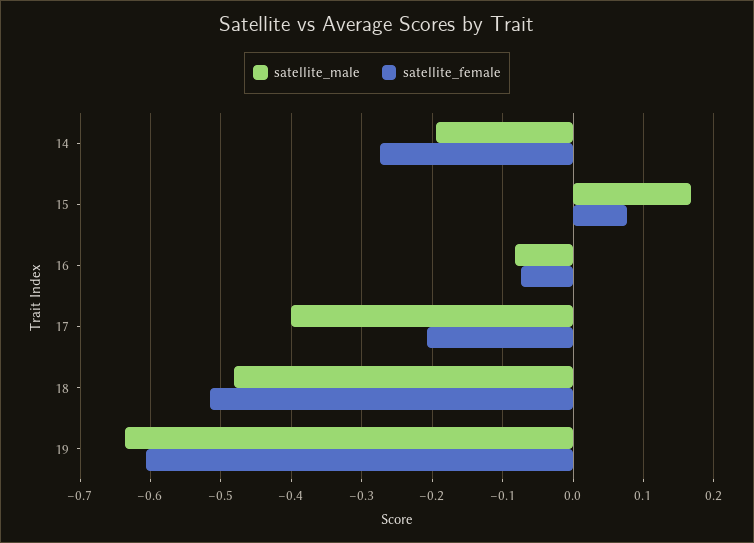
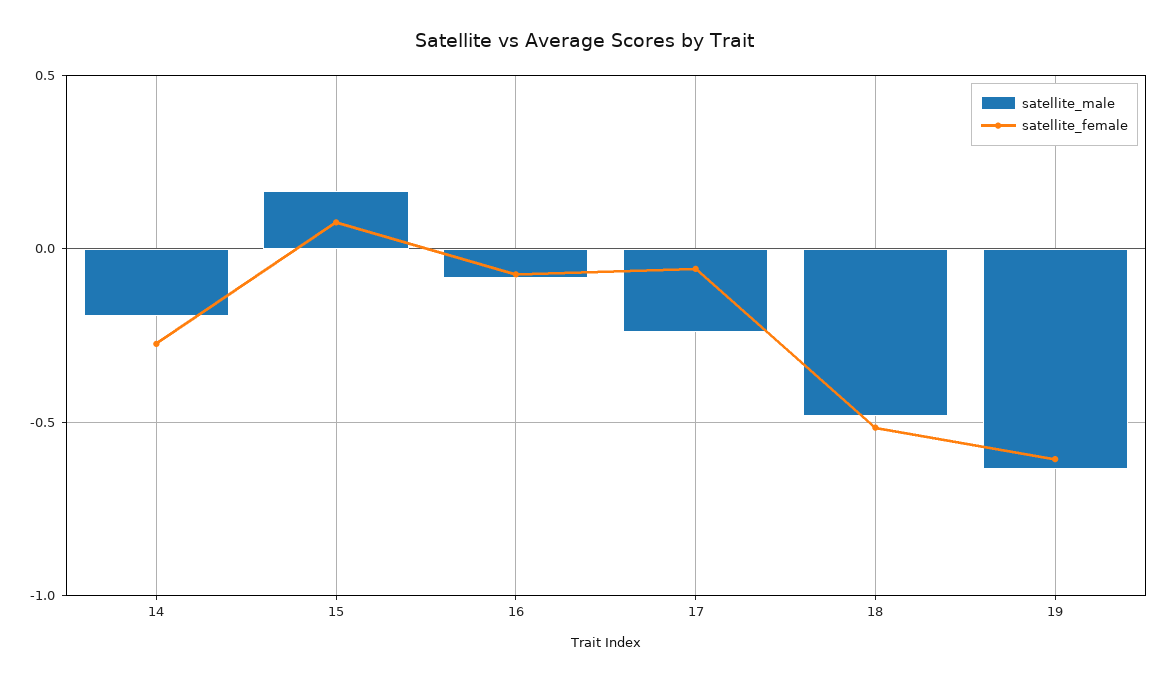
satellite_male, 17: -0.4 -> -0.25
satellite_female, 17: -0.21 -> -0.05

